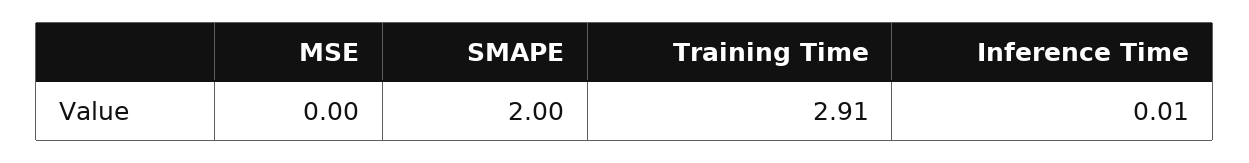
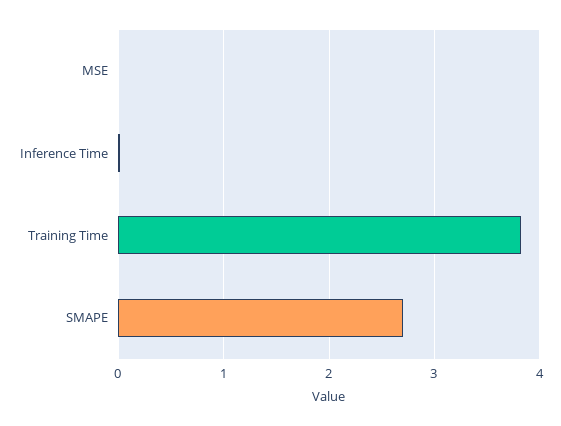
SMAPE: 2 -> 2.7
Training Time: 2.91 -> 3.8

